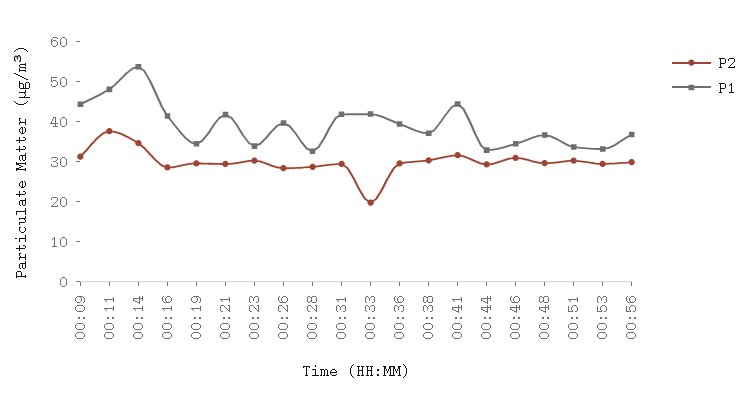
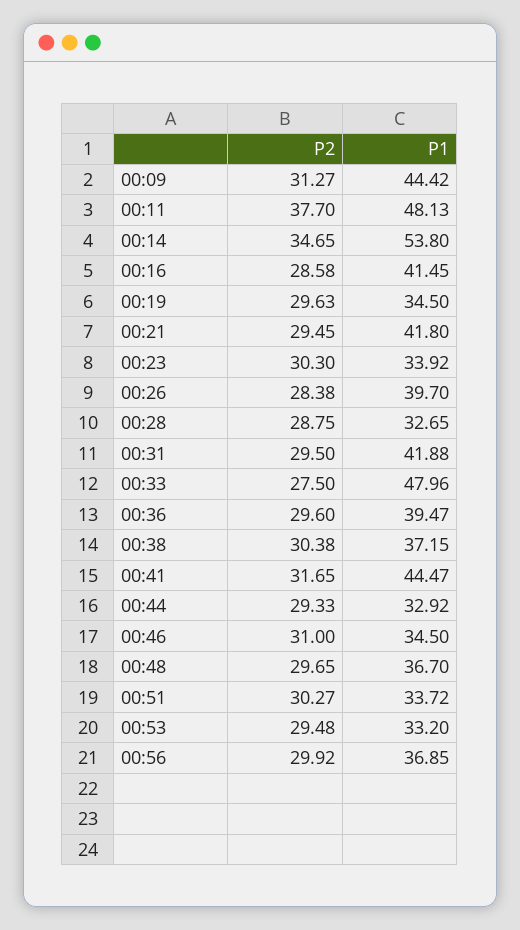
P2, 00:33: 20 -> 27.5
P1, 00:33: 42.5 -> 47.96

